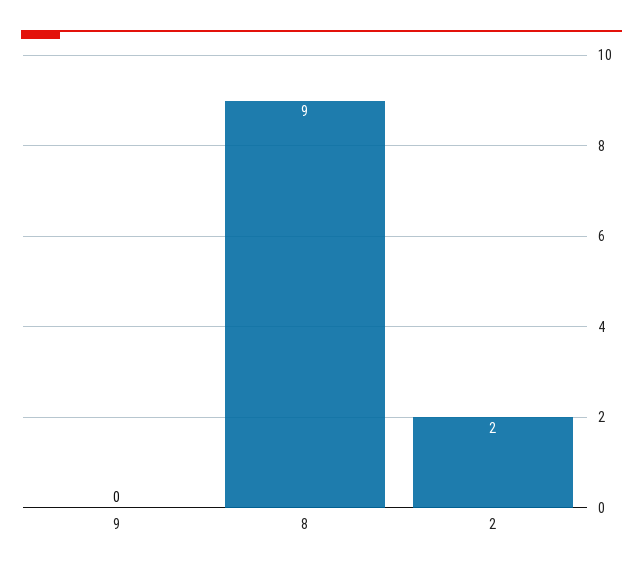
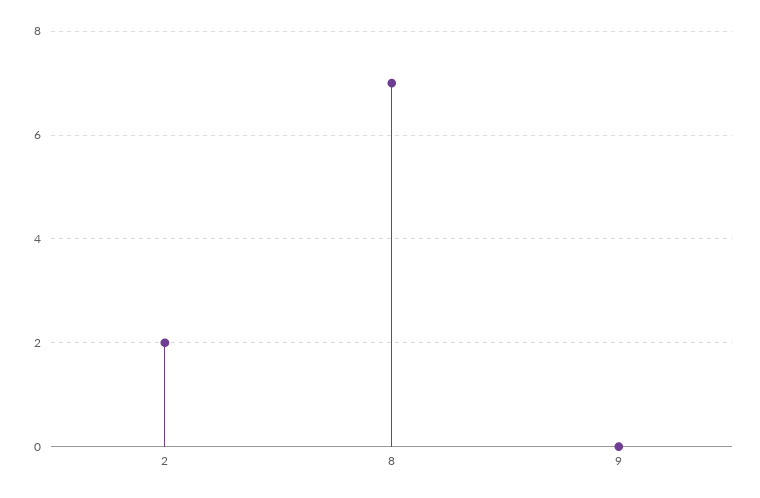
8: 9 -> 7

